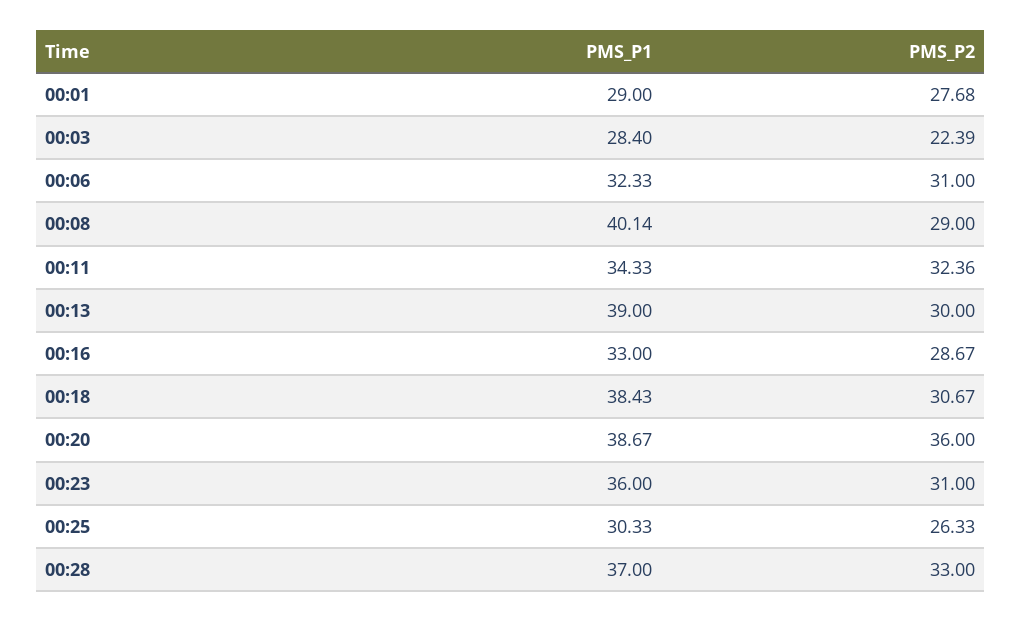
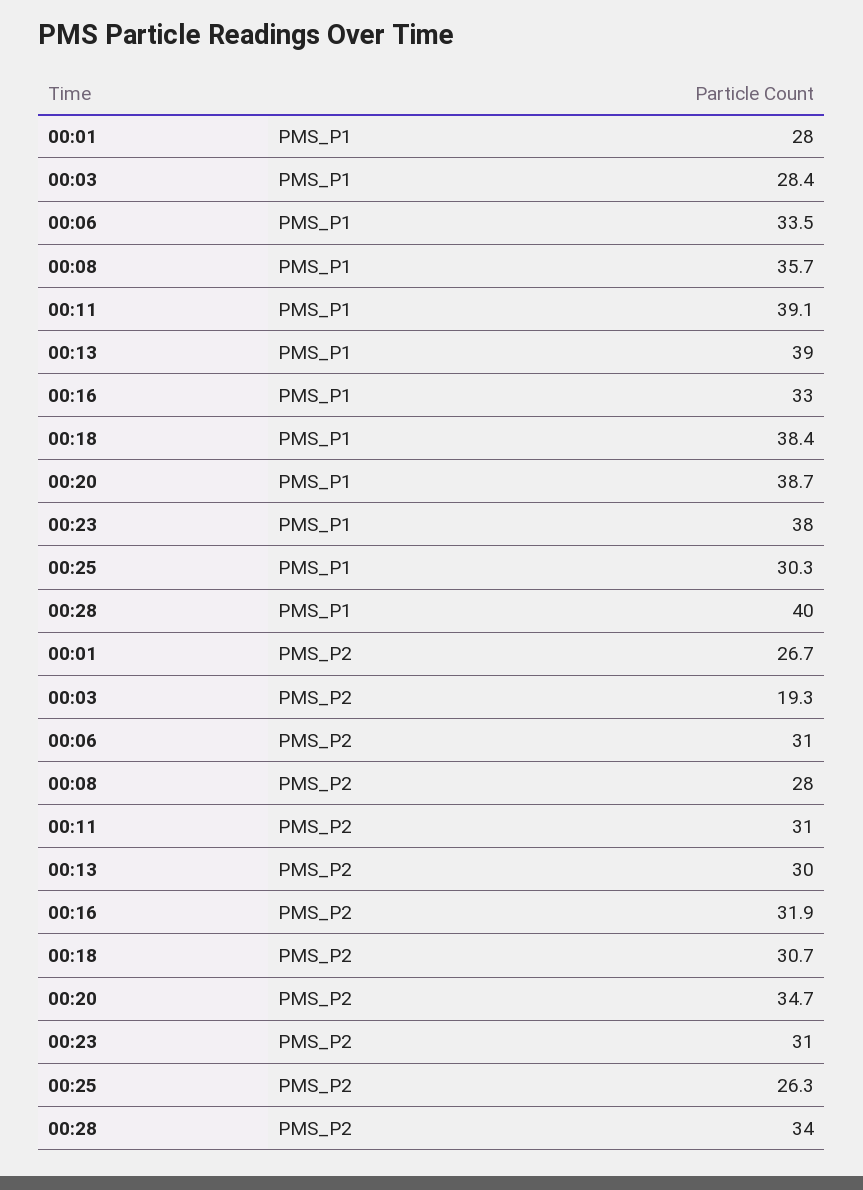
PMS_P1, 00:01: 29 -> 28
PMS_P2, 00:01: 27.68 -> 26.7
PMS_P2, 00:03: 22.39 -> 19.3
PMS_P1, 00:06: 32.33 -> 33.5
PMS_P1, 00:08: 40.14 -> 35.7
PMS_P2, 00:08: 29 -> 28
PMS_P1, 00:11: 34.33 -> 39.1
PMS_P2, 00:11: 32.36 -> 31
PMS_P2, 00:16: 28.67 -> 31.9
PMS_P2, 00:20: 36 -> 34.7
PMS_P1, 00:23: 36 -> 38
PMS_P1, 00:28: 37 -> 40
PMS_P2, 00:28: 33 -> 34

